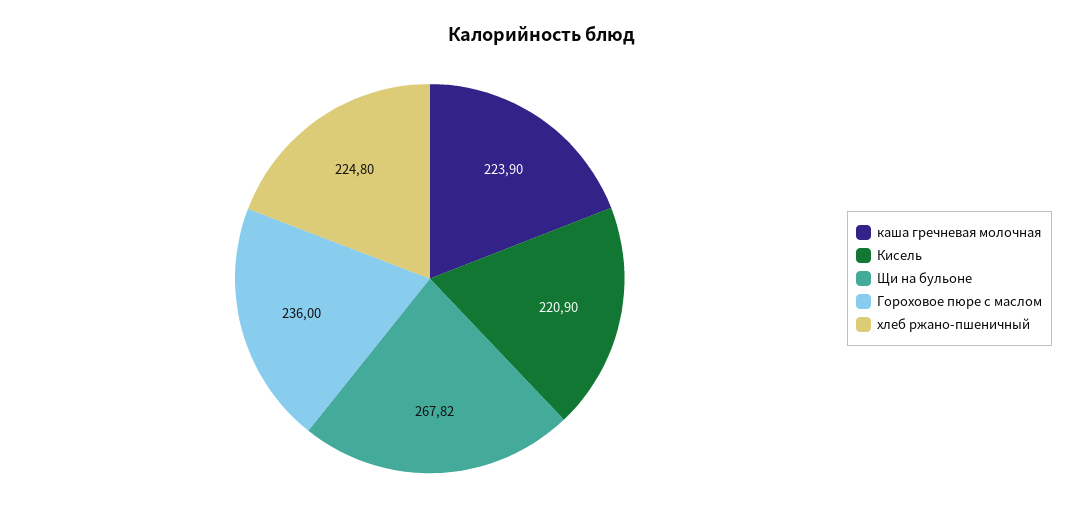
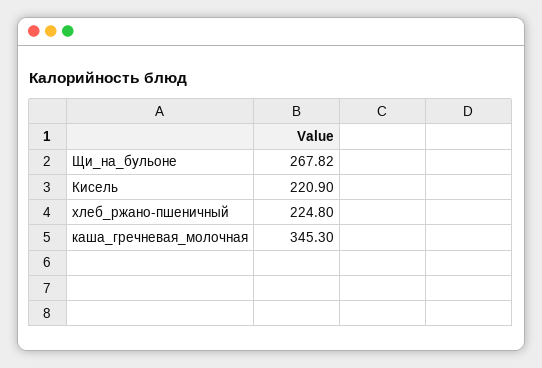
каша гречневая молочная: 223.9 -> 345.3
Гороховое пюре с маслом: 236 -> none

